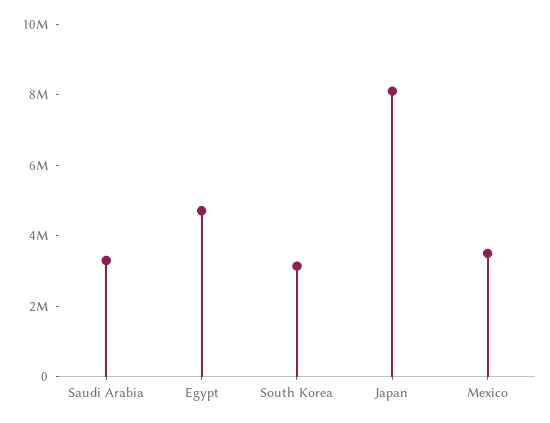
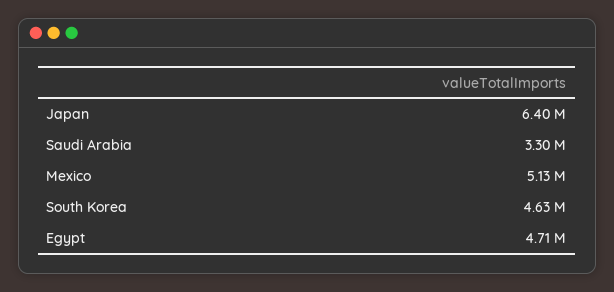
South Korea: 3000000 -> 4630000
Japan: 8000000 -> 6400000
Mexico: 3500000 -> 5130000

